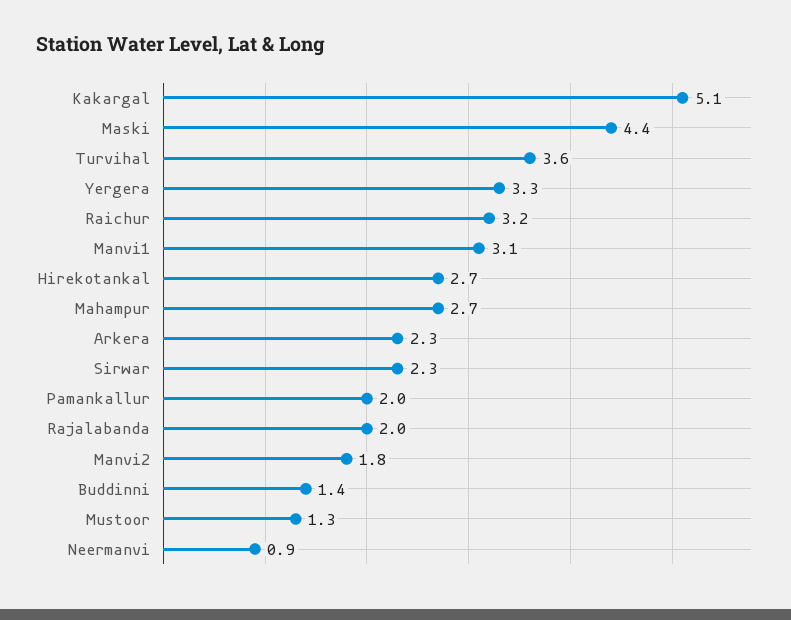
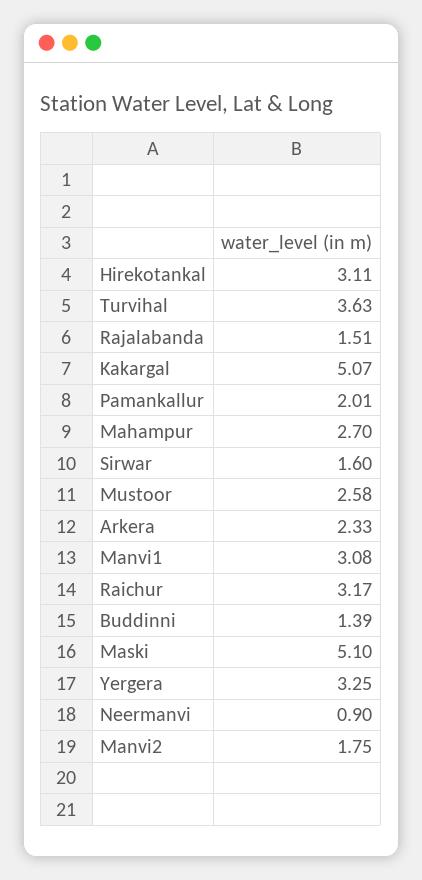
Maski: 4.4 -> 5.1
Hirekotankal: 2.7 -> 3.11
Sirwar: 2.3 -> 1.6
Rajalabanda: 2 -> 1.51
Mustoor: 1.3 -> 2.58

